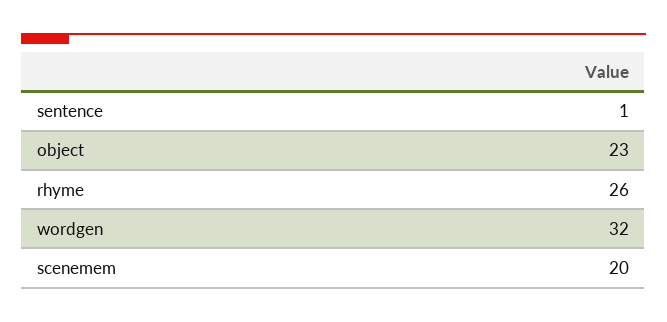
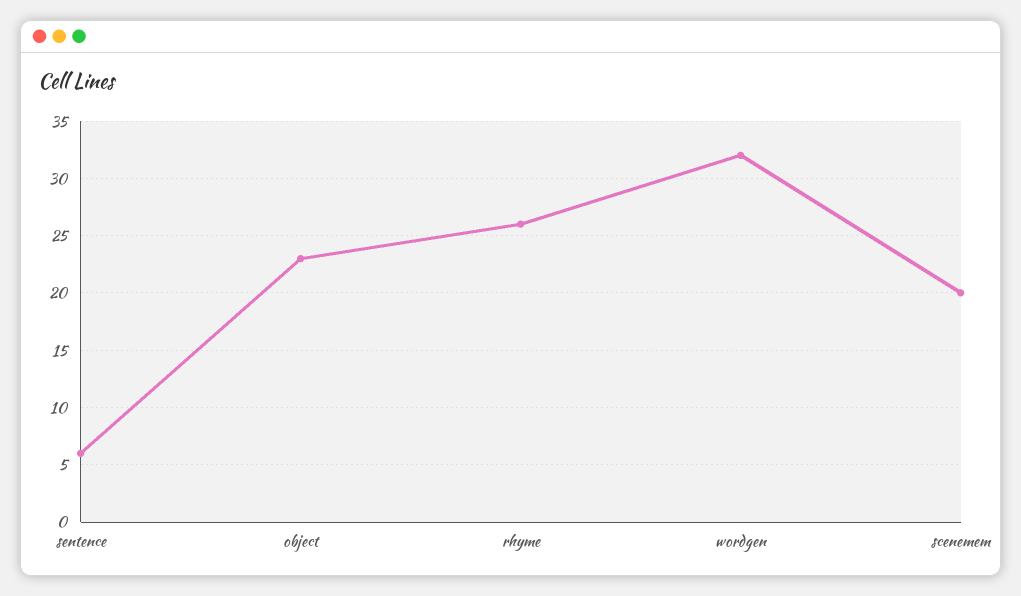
sentence: 1 -> 6

